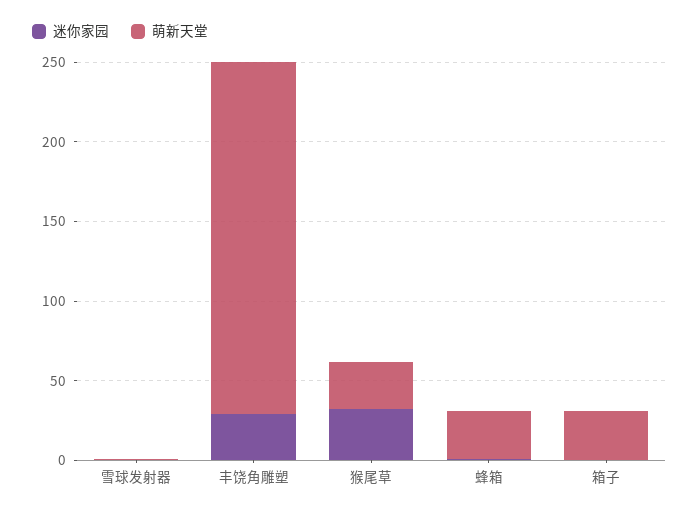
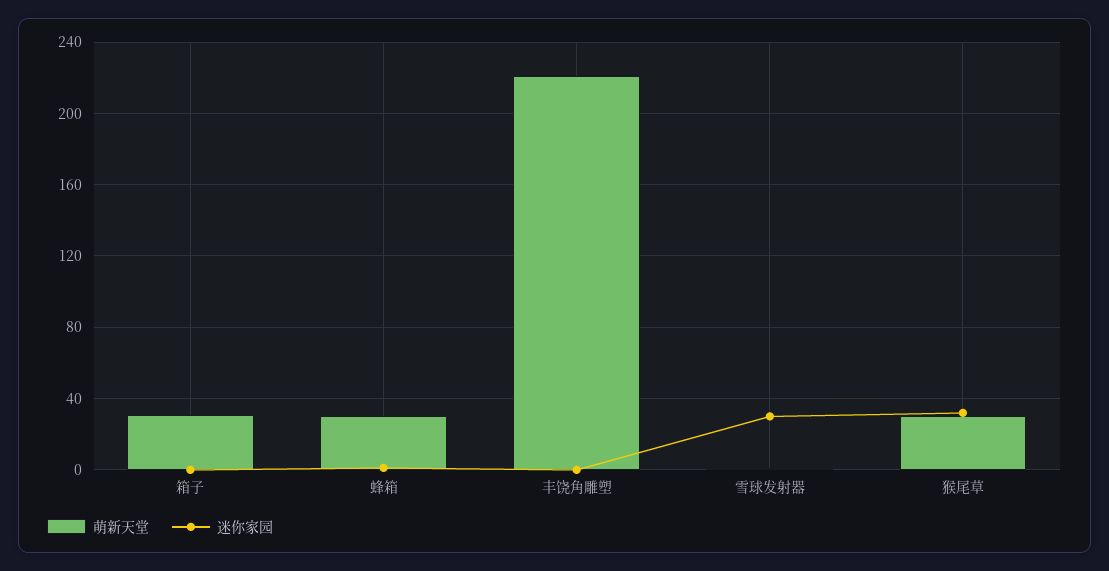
迷你家园, 雪球发射器: 0 -> 30
迷你家园, 丰饶角雕塑: 30 -> 0

